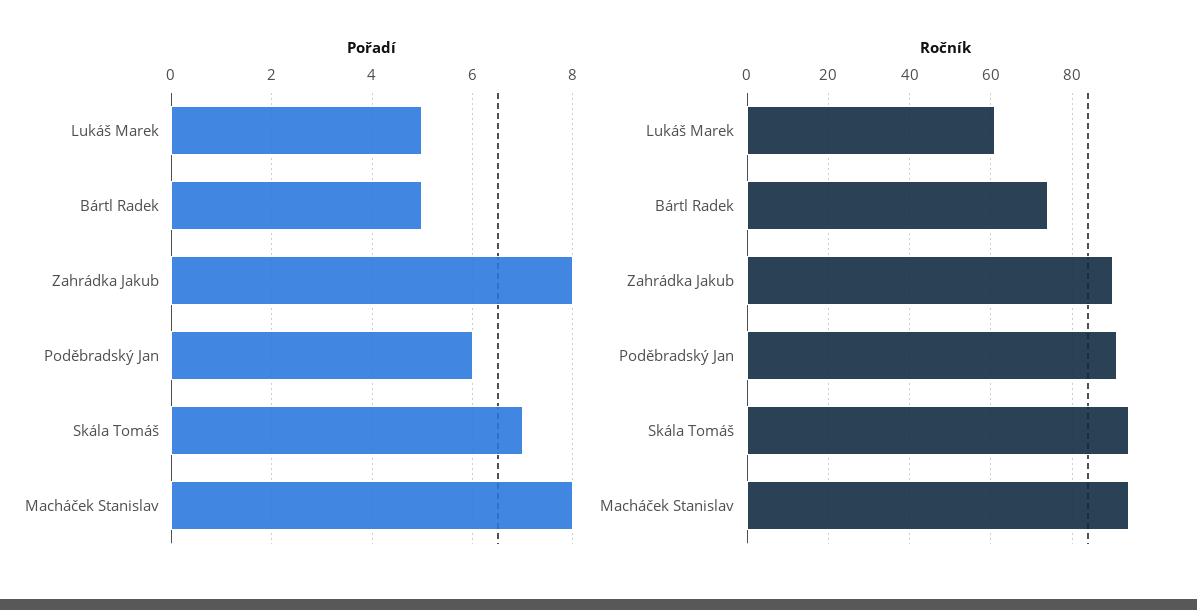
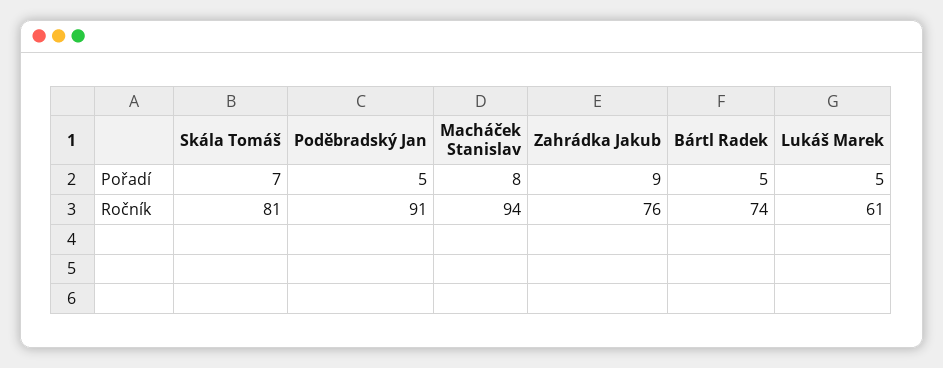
Pořadí, Zahrádka Jakub: 8 -> 9
Pořadí, Poděbradský Jan: 6 -> 5
Ročník, Zahrádka Jakub: 90 -> 76
Ročník, Skála Tomáš: 95 -> 81

